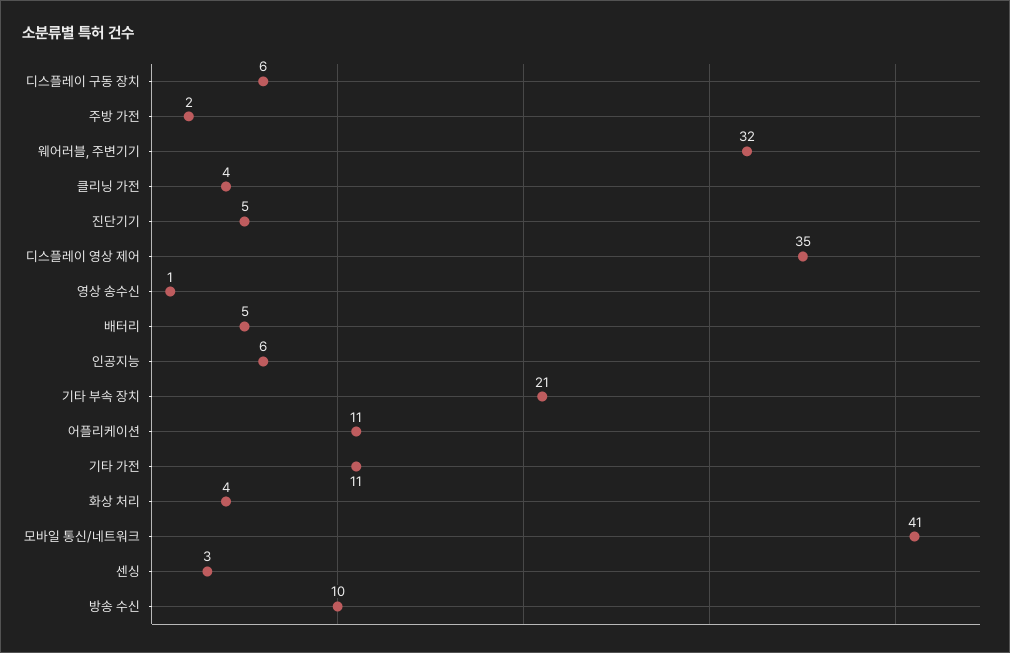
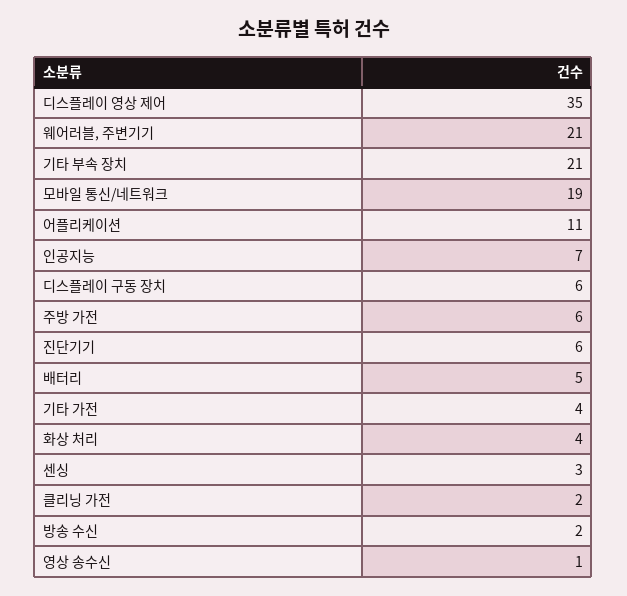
주방 가전: 2 -> 6
웨어러블, 주변기기: 32 -> 21
클리닝 가전: 4 -> 2
진단기기: 5 -> 6
인공지능: 6 -> 7
기타 가전: 11 -> 4
모바일 통신/네트워크: 41 -> 19
방송 수신: 10 -> 2

